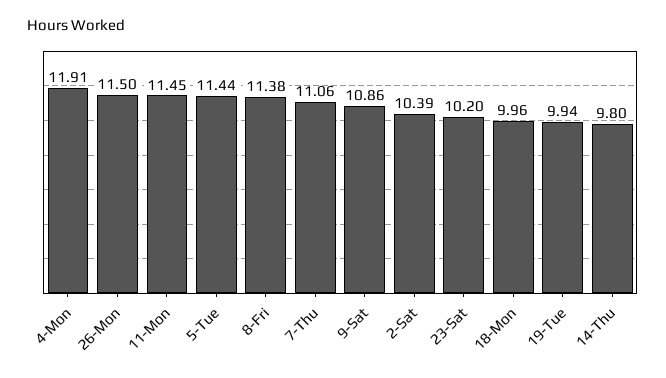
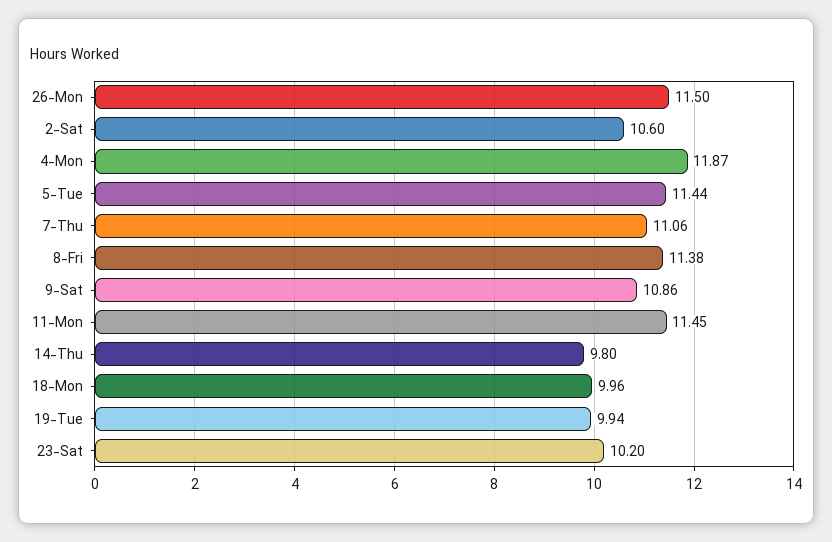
4-Mon: 11.91 -> 11.87
2-Sat: 10.39 -> 10.6

